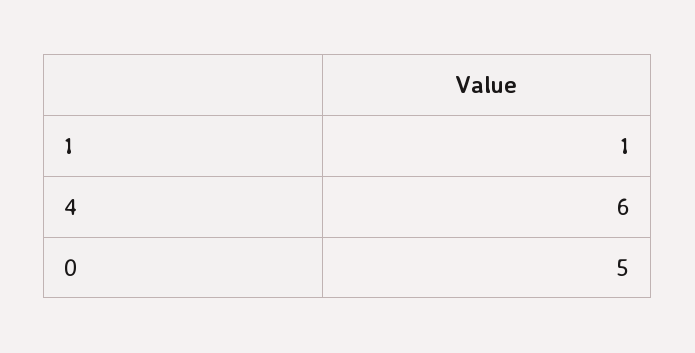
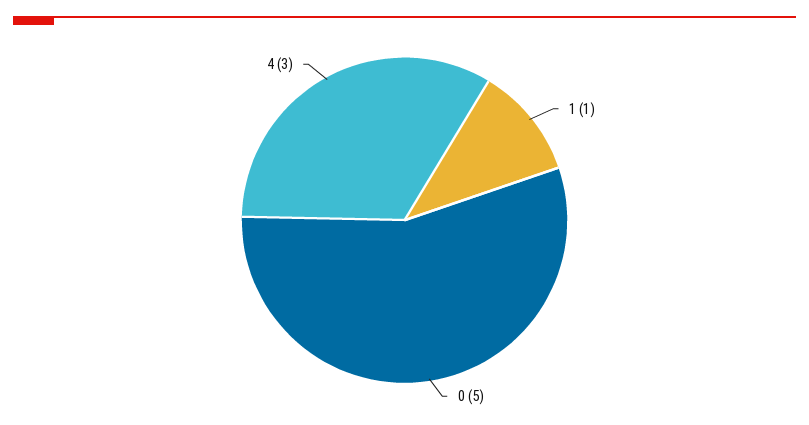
4: 6 -> 3

